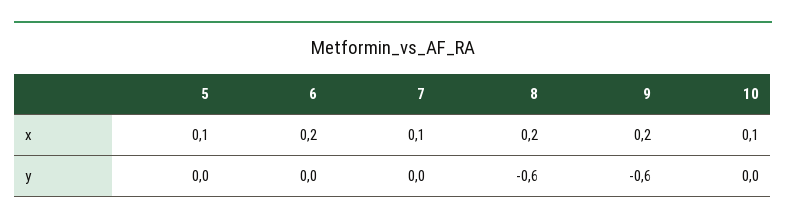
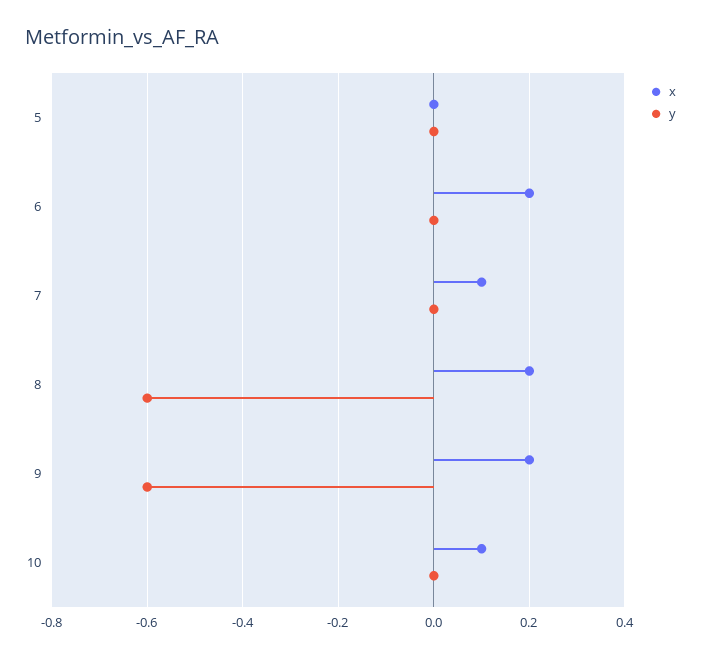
x, 5: 0.1 -> 0

